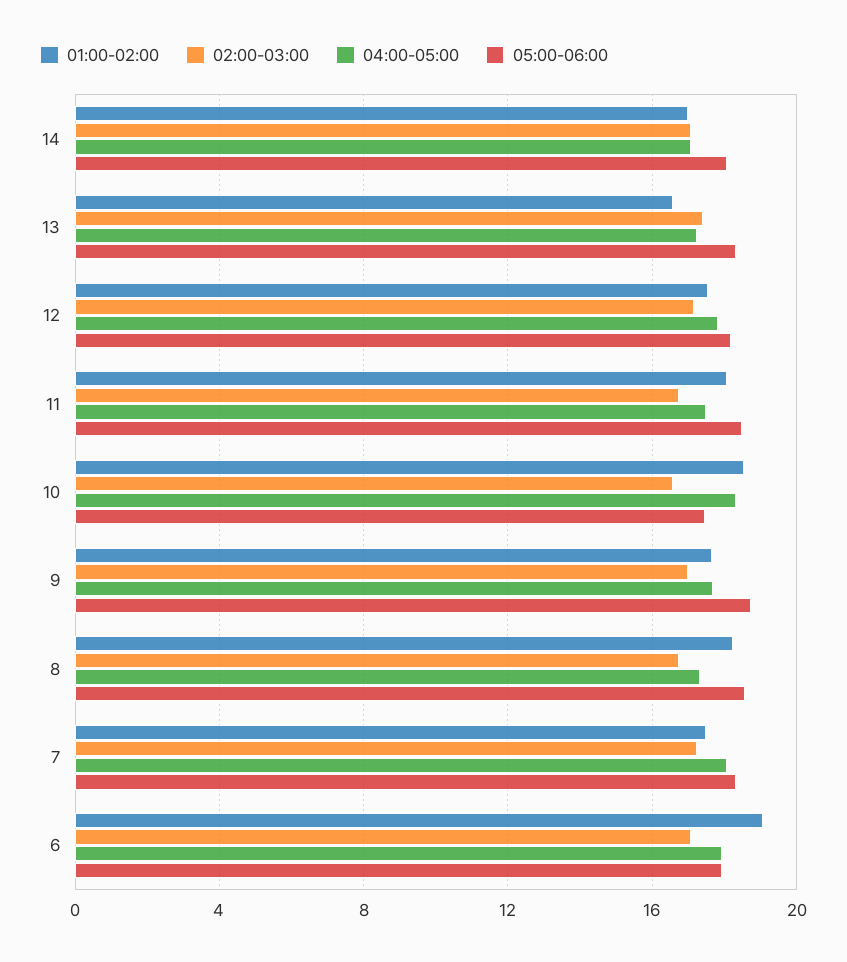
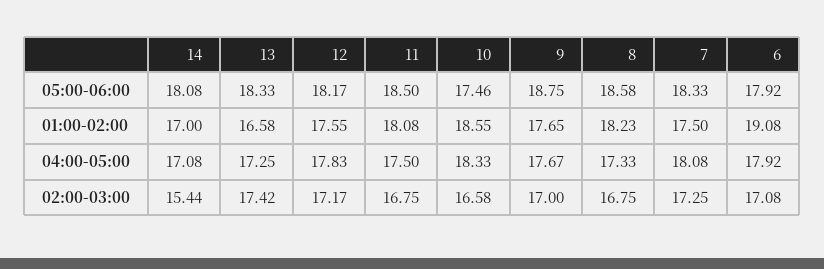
02:00-03:00, 14: 17 -> 15.44

